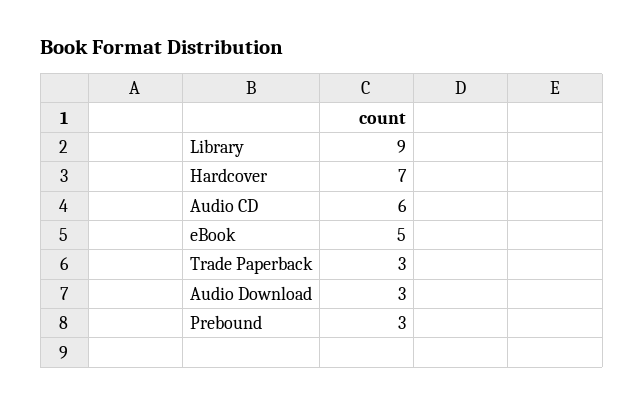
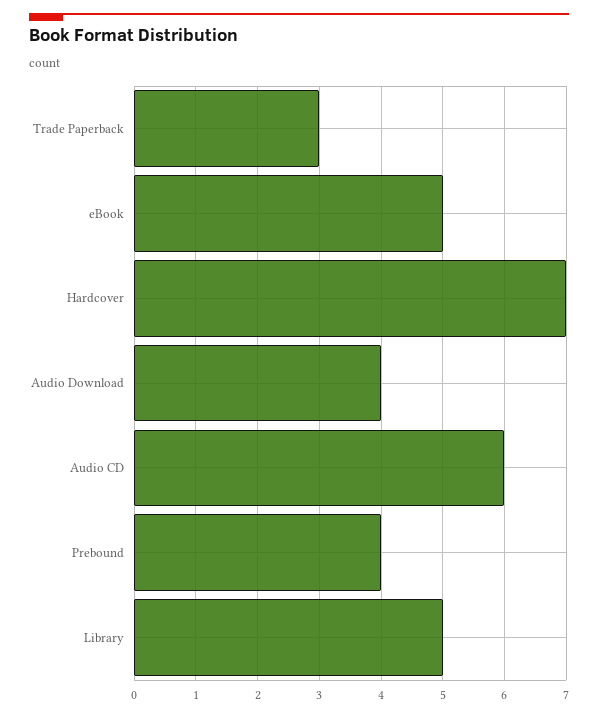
Library: 9 -> 5
Audio Download: 3 -> 4
Prebound: 3 -> 4

